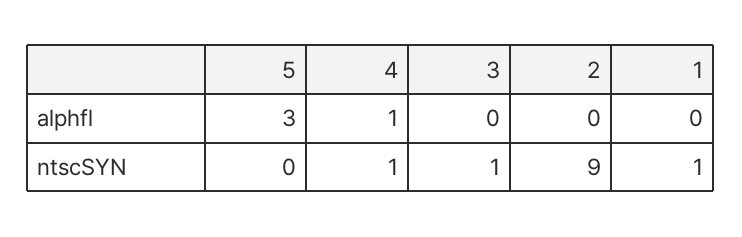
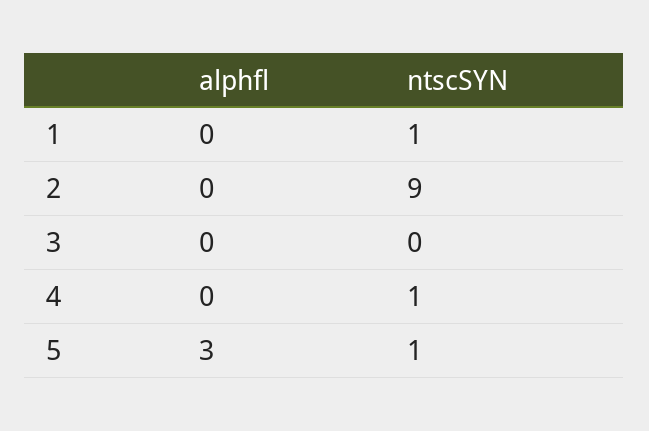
4, alphfl: 1 -> 0
5, ntscSYN: 0 -> 1
3, ntscSYN: 1 -> 0

